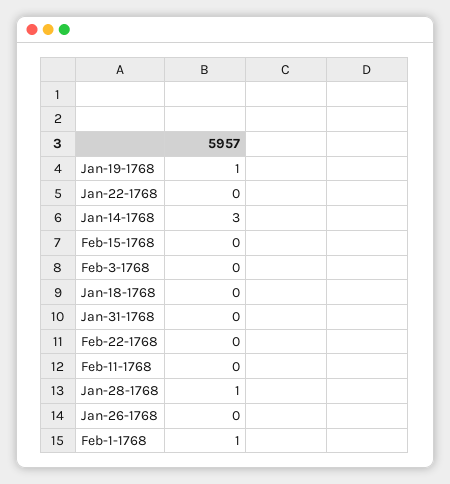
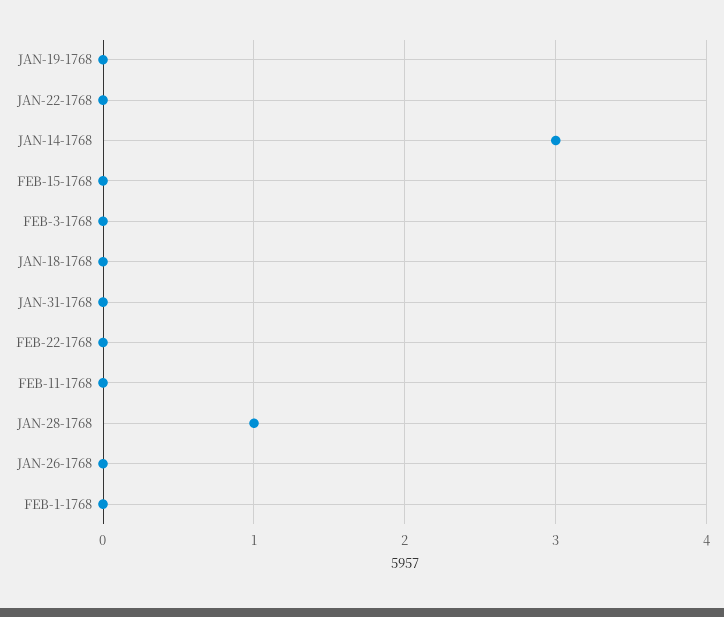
Jan-19-1768: 1 -> 0
Feb-1-1768: 1 -> 0

